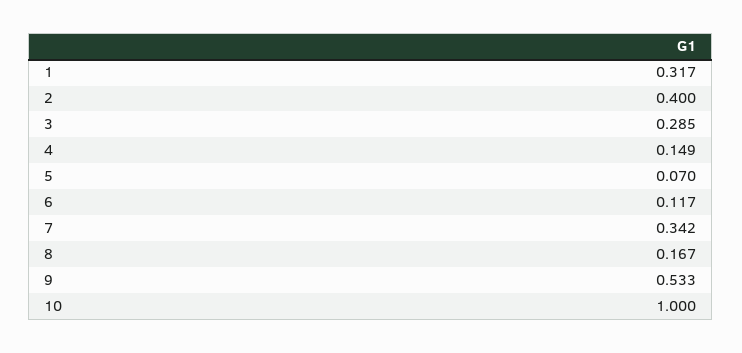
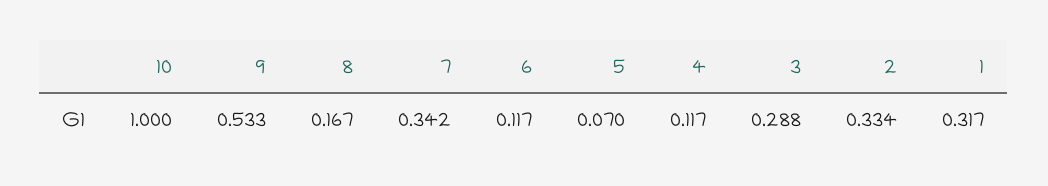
2: 0.4 -> 0.334
3: 0.285 -> 0.288
4: 0.149 -> 0.117

